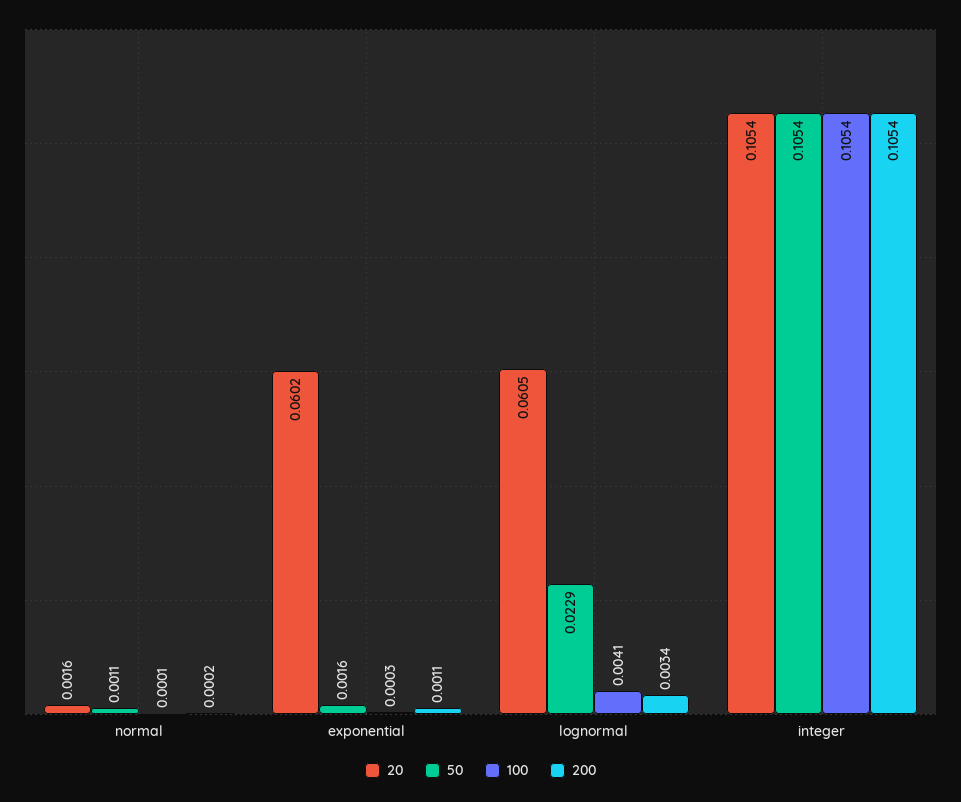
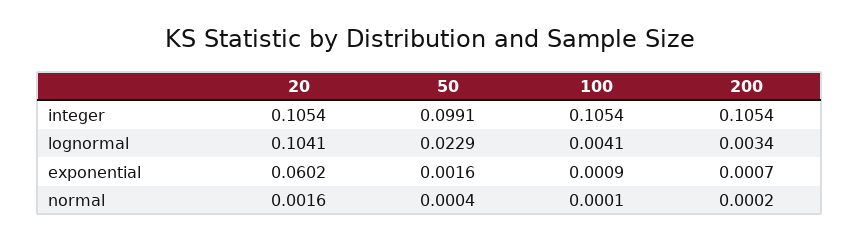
50, normal: 0.0011 -> 0.0004
100, exponential: 0.0003 -> 0.0009
200, exponential: 0.0011 -> 0.0007
20, lognormal: 0.0605 -> 0.1041
50, integer: 0.1054 -> 0.0991

